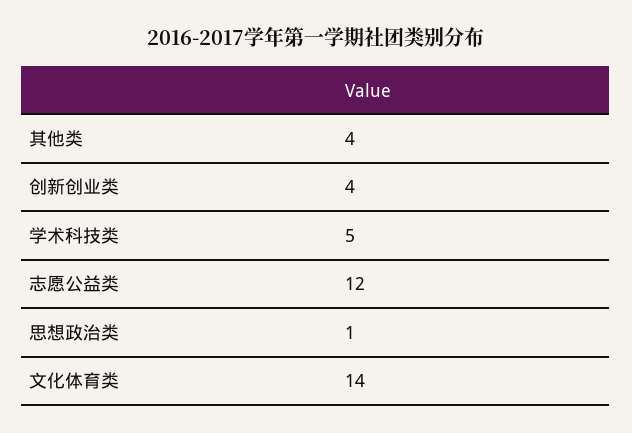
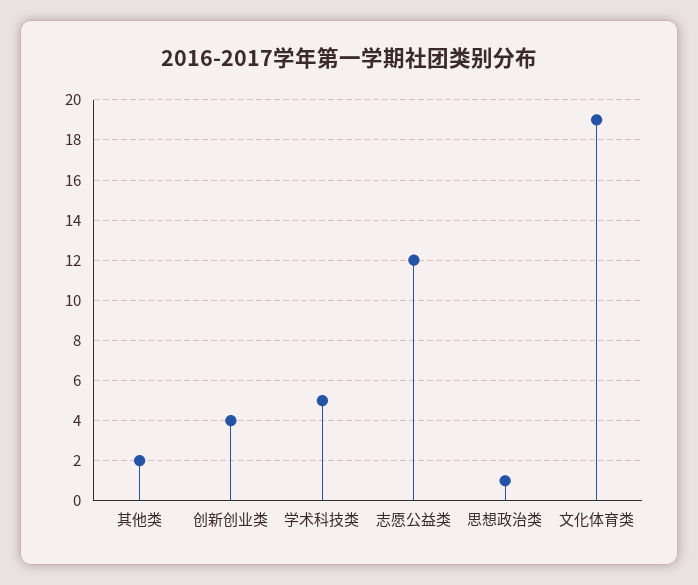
其他类: 4 -> 2
文化体育类: 14 -> 19

